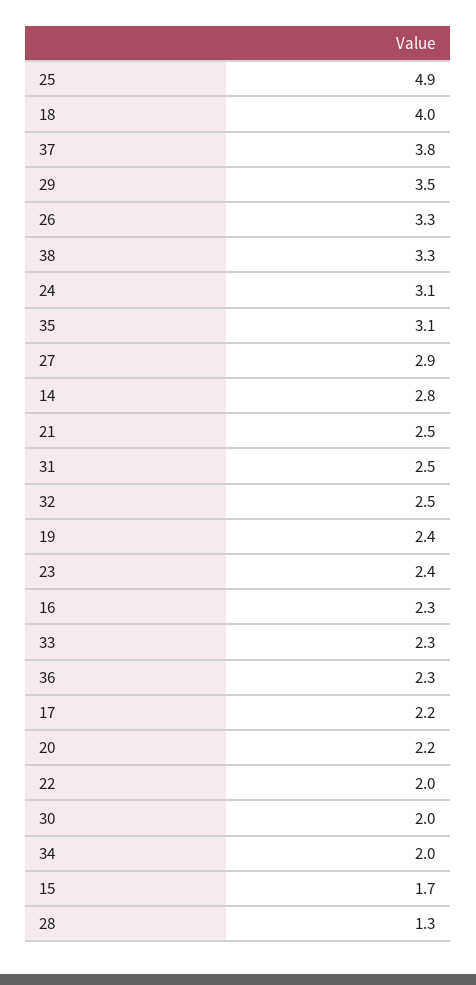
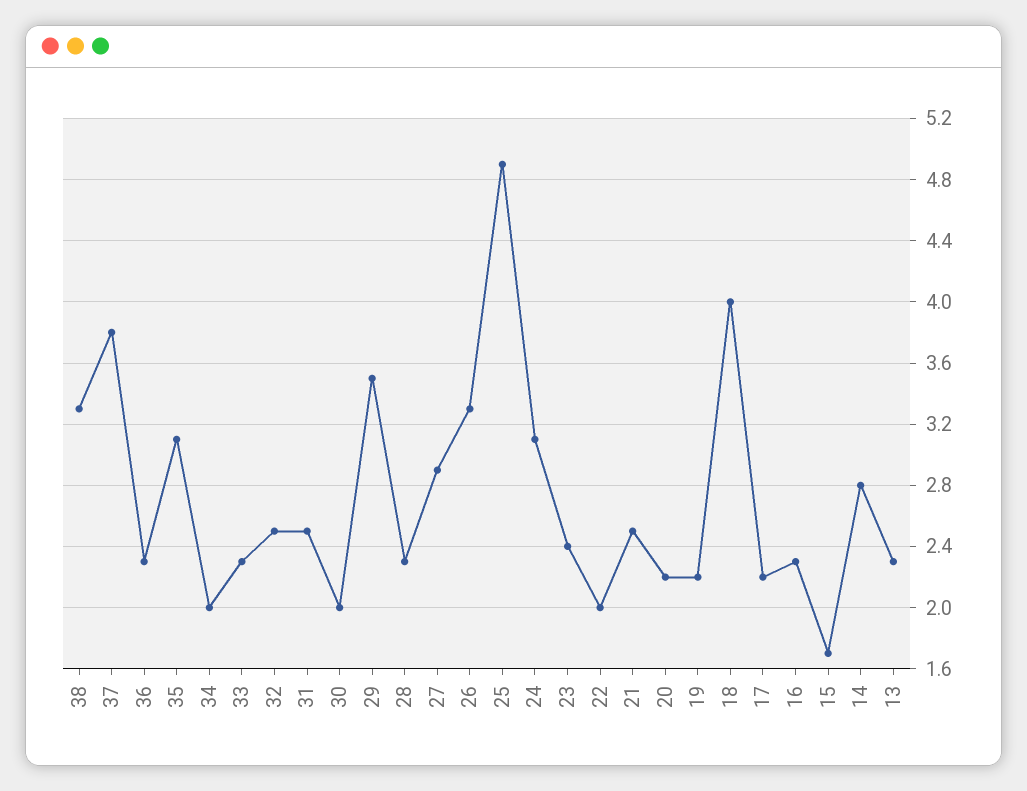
19: 2.4 -> 2.2
28: 1.3 -> 2.3
13: none -> 2.3

